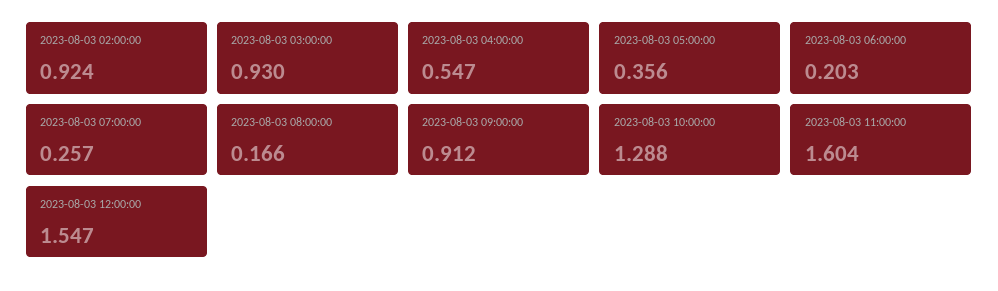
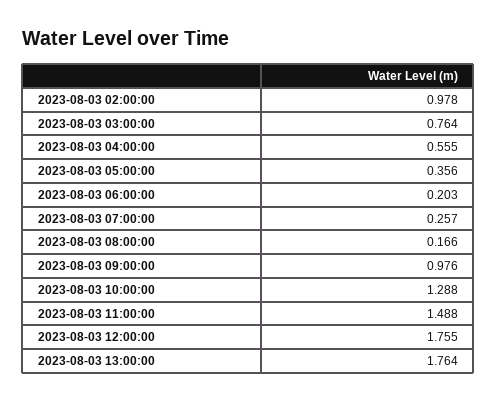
2023-08-03 02:00:00: 0.924 -> 0.978
2023-08-03 03:00:00: 0.93 -> 0.764
2023-08-03 04:00:00: 0.547 -> 0.555
2023-08-03 09:00:00: 0.912 -> 0.976
2023-08-03 11:00:00: 1.604 -> 1.488
2023-08-03 12:00:00: 1.547 -> 1.755
2023-08-03 13:00:00: none -> 1.764

